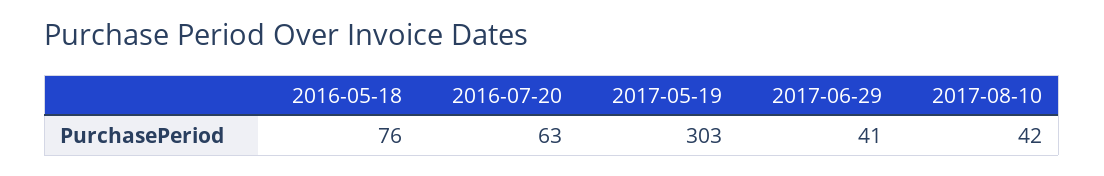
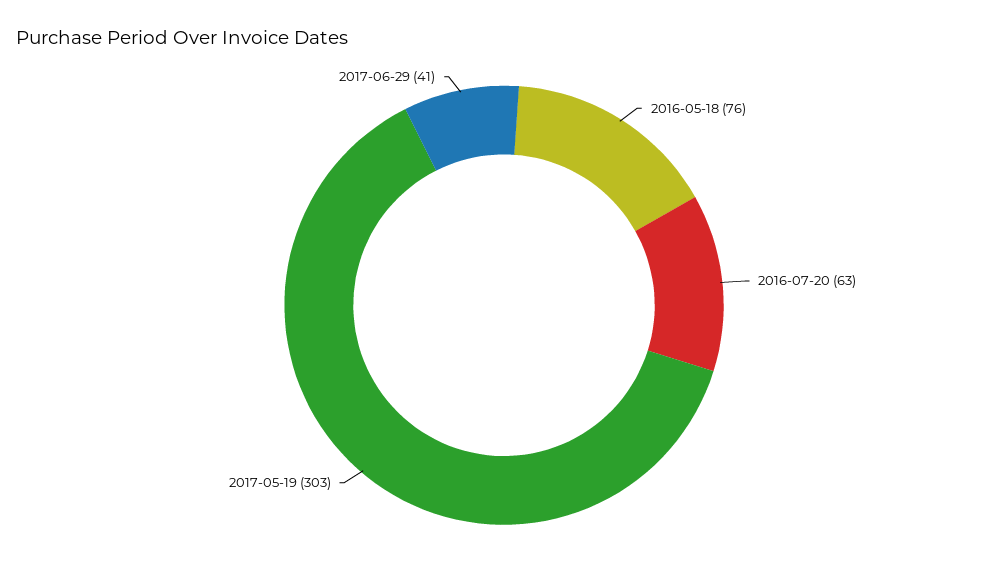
2017-08-10: 42 -> none

